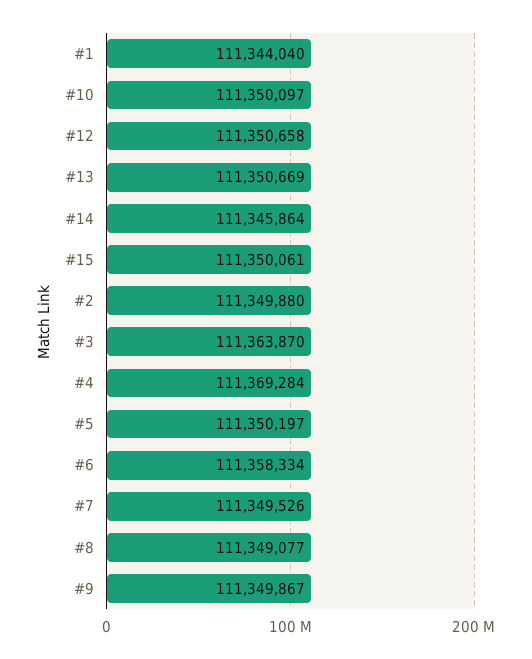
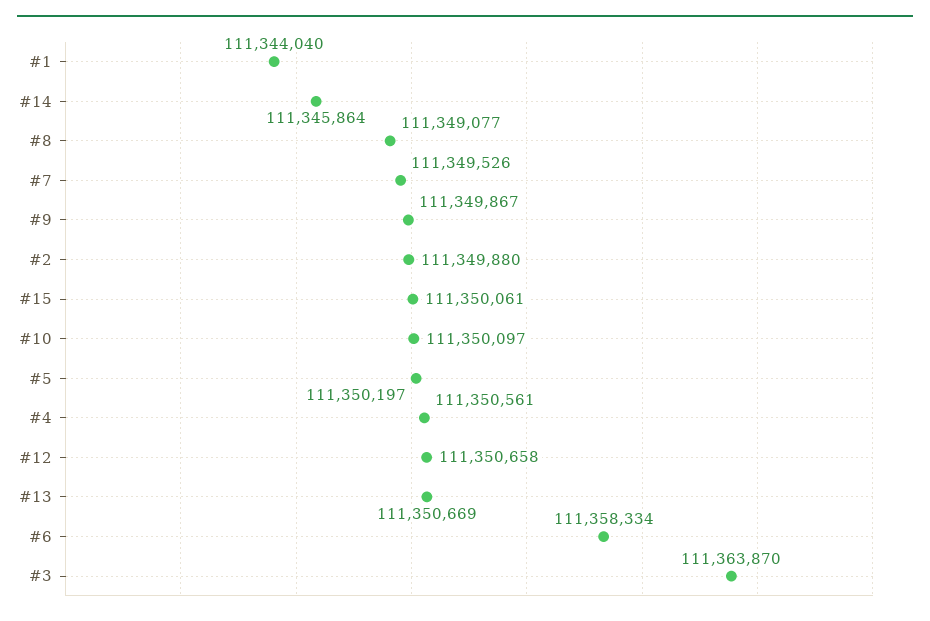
#4: 111369284 -> 111350561

